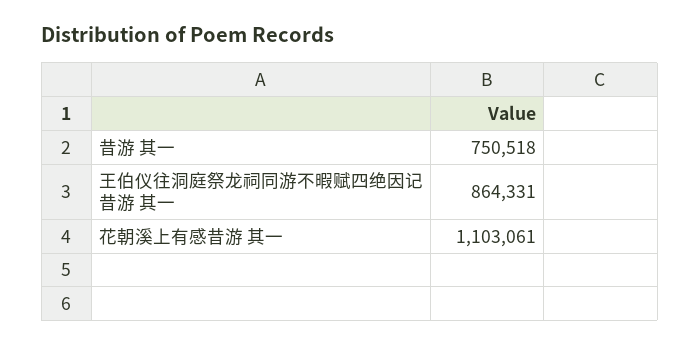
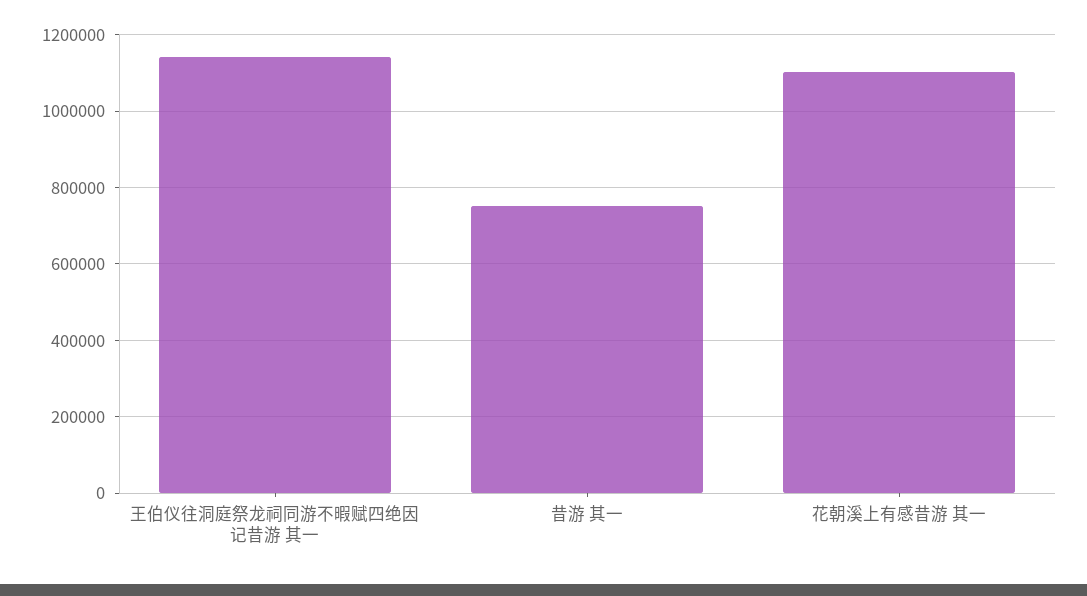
王伯仪往洞庭祭龙祠同游不暇赋四绝因记昔游 其一: 864331 -> 1140000

